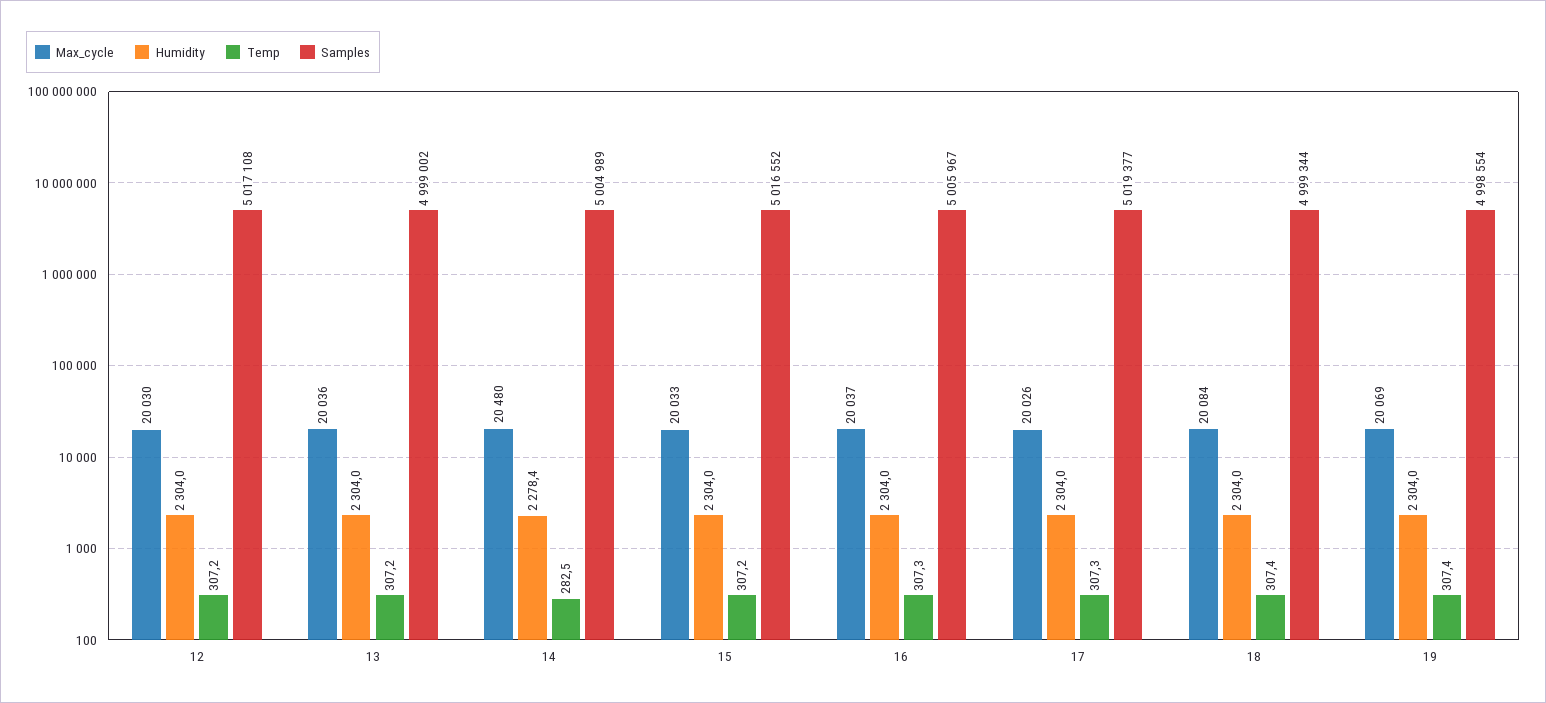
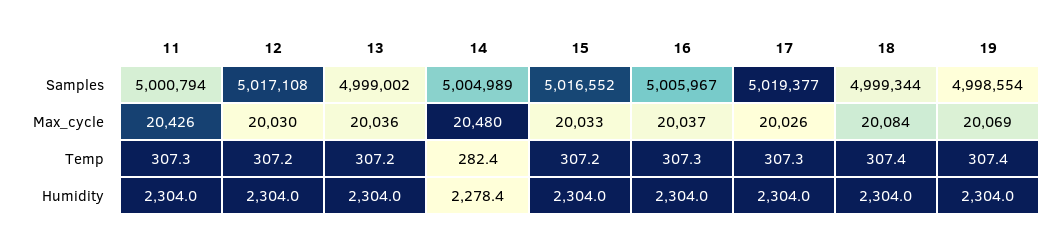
Temp, 14: 282.5 -> 282.4
Samples, 11: none -> 5000794
Max_cycle, 11: none -> 20426
Temp, 11: none -> 307.3
Humidity, 11: none -> 2304

